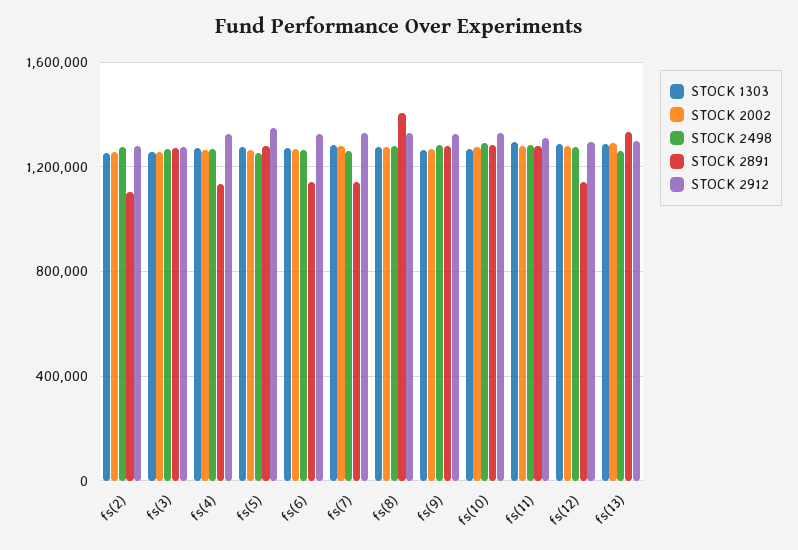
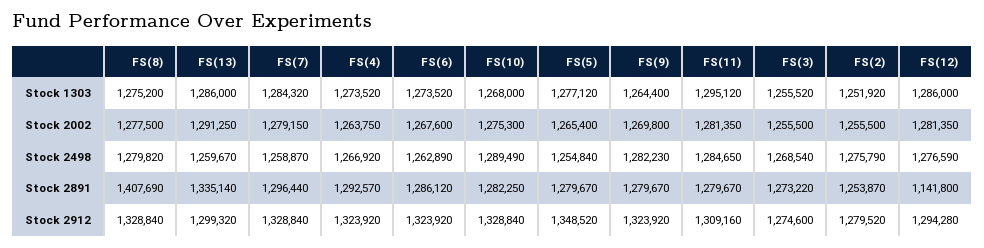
STOCK 2891, fs(2): 1100000 -> 1253870
STOCK 2891, fs(4): 1150000 -> 1292570
STOCK 2891, fs(6): 1150000 -> 1286120
STOCK 2891, fs(7): 1150000 -> 1296440

